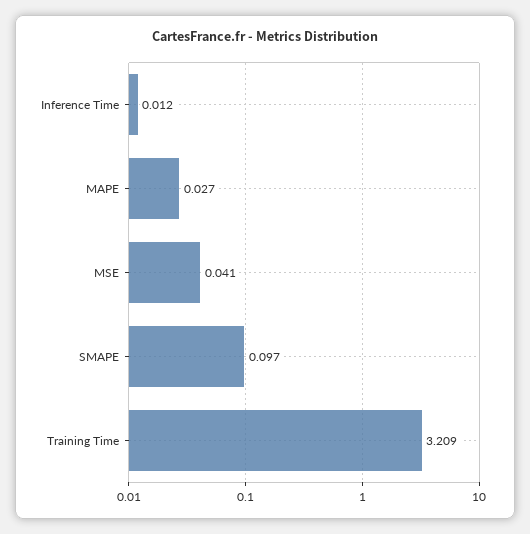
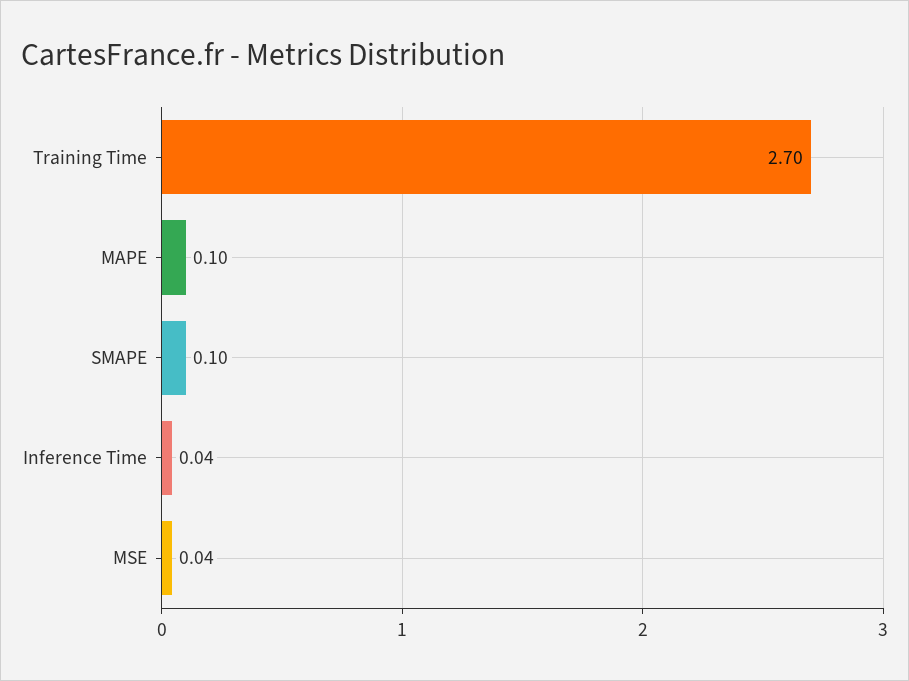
Inference Time: 0.012 -> 0.04
MAPE: 0.027 -> 0.1
Training Time: 3.209 -> 2.7

